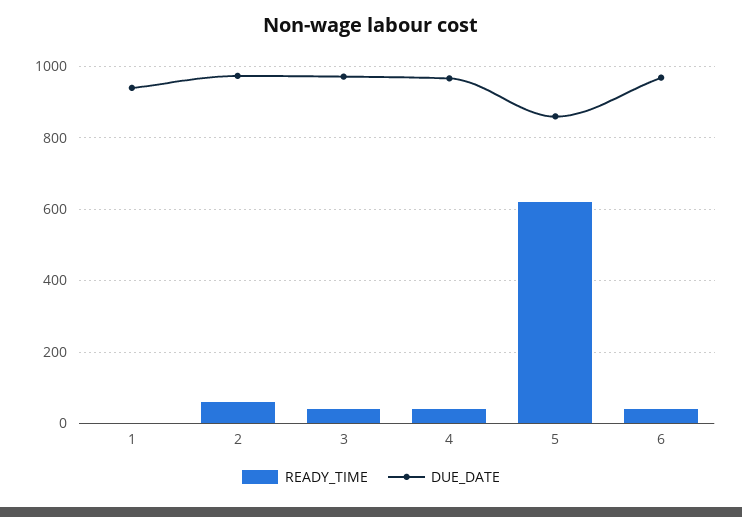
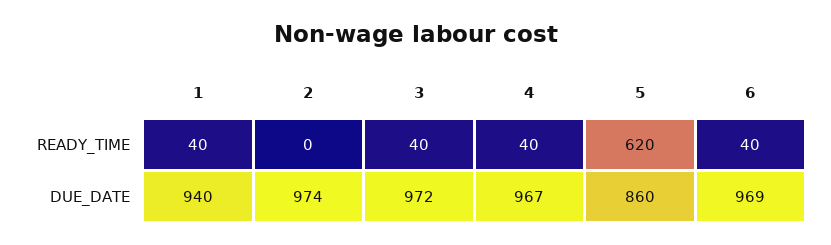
READY_TIME, 1: 0 -> 40
READY_TIME, 2: 60 -> 0

